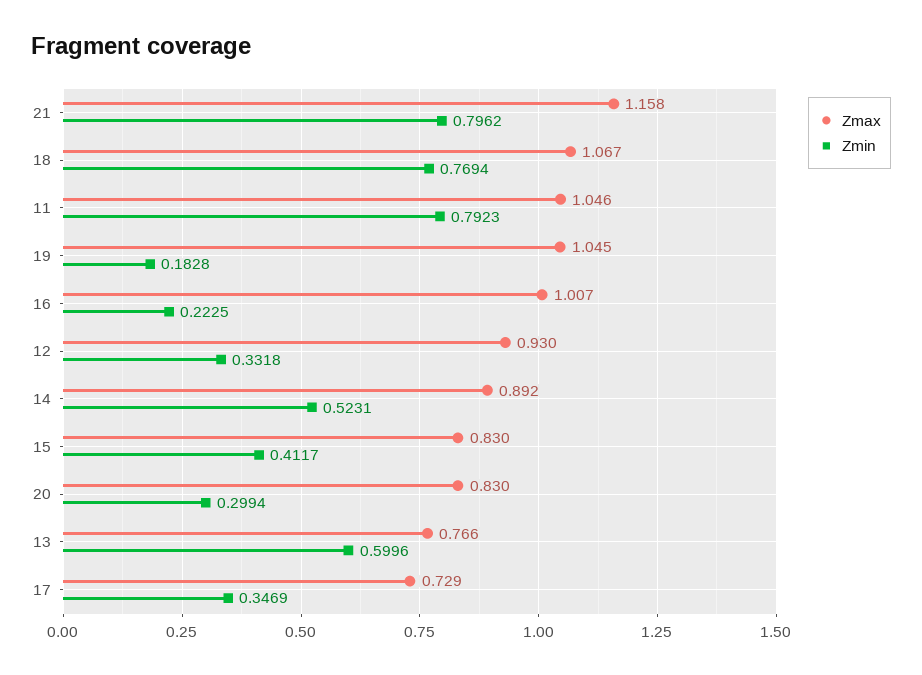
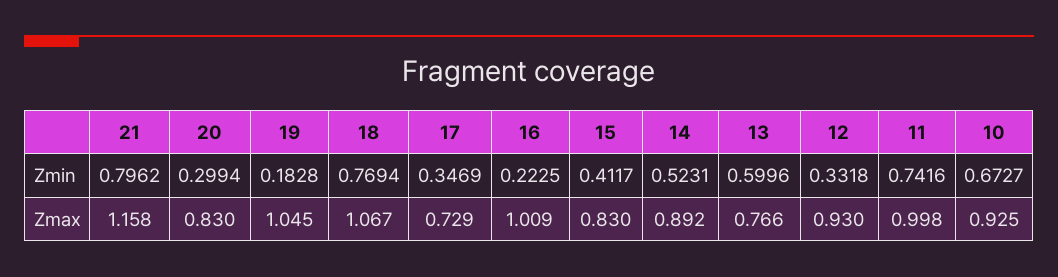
Zmax, 11: 1.046 -> 0.998
Zmin, 11: 0.7923 -> 0.7416
Zmax, 16: 1.007 -> 1.009
Zmin, 10: none -> 0.6727
Zmax, 10: none -> 0.925

